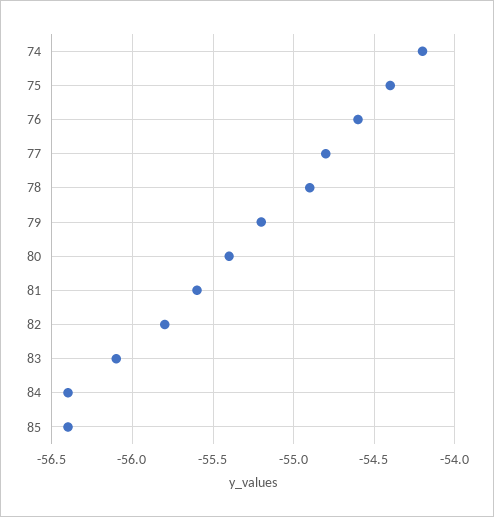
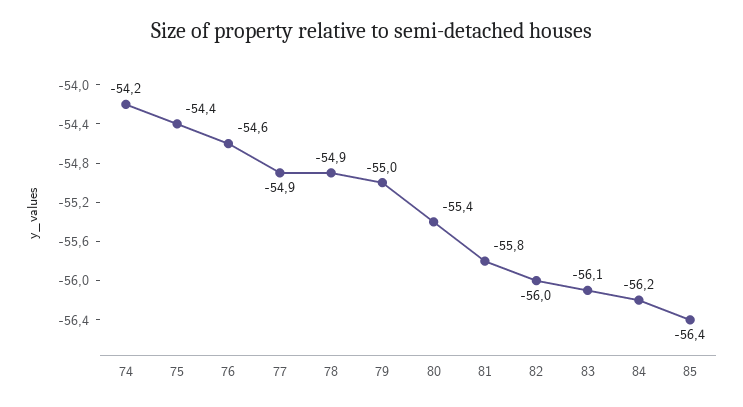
77: -54.8 -> -54.9
79: -55.2 -> -55
81: -55.6 -> -55.8
82: -55.8 -> -56
84: -56.4 -> -56.2

